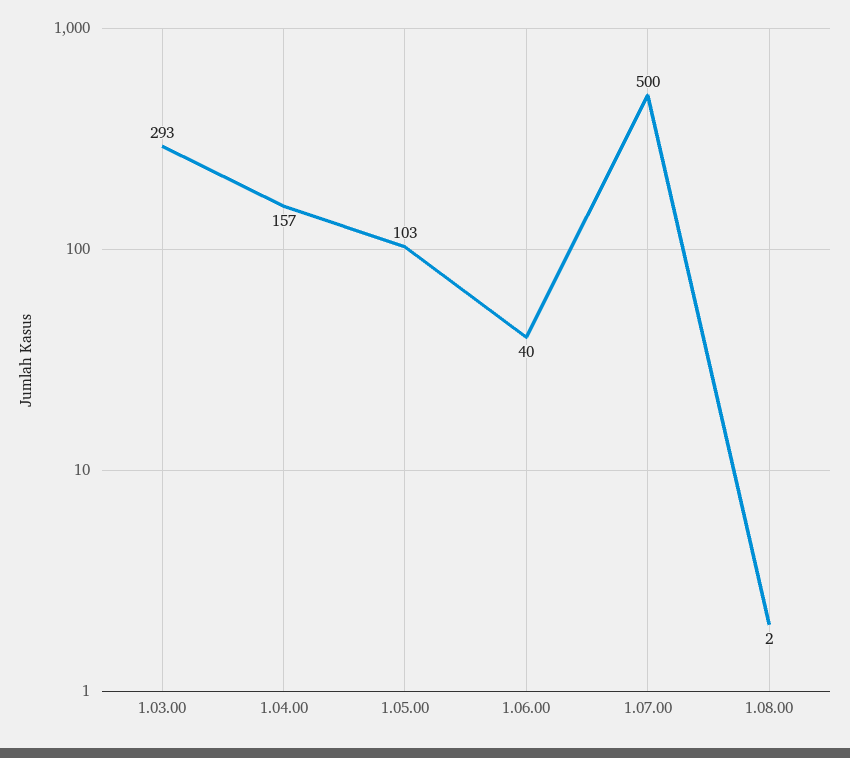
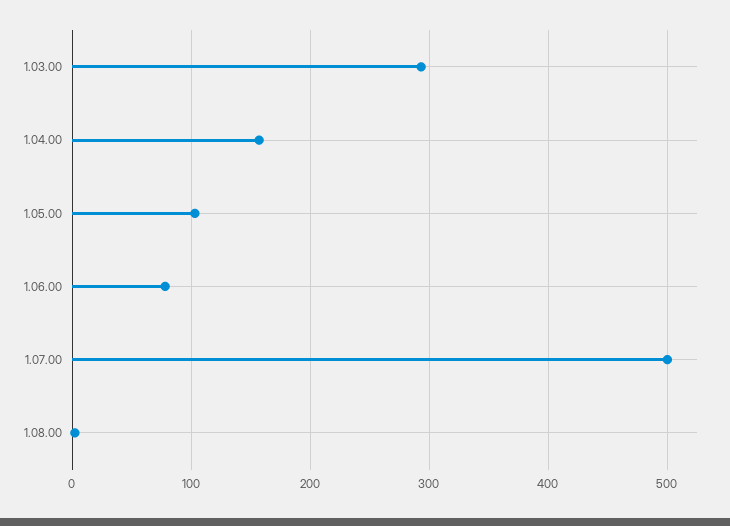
1.06.00: 40 -> 80

